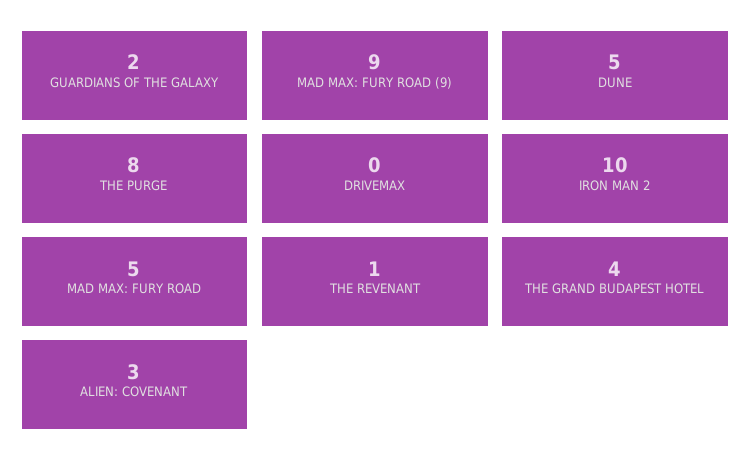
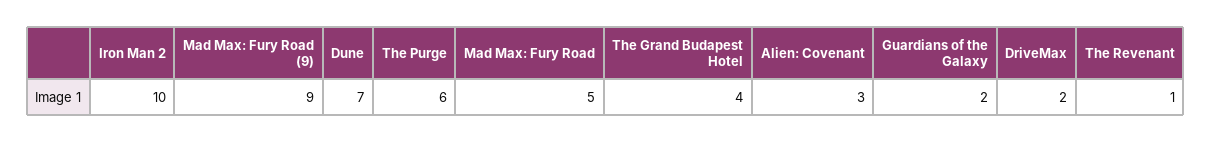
DUNE: 5 -> 7
THE PURGE: 8 -> 6
DRIVEMAX: 0 -> 2

